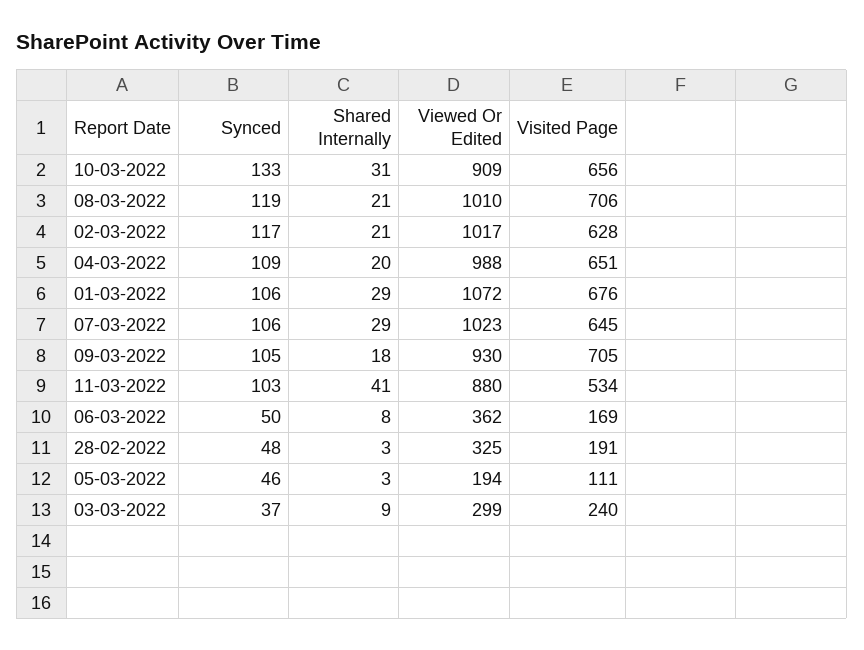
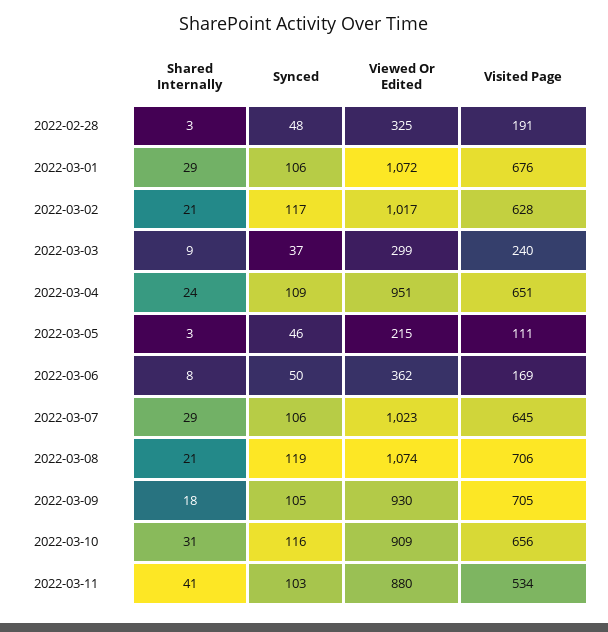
Synced, 10-03-2022: 133 -> 116
Viewed Or Edited, 08-03-2022: 1010 -> 1074
Shared Internally, 04-03-2022: 20 -> 24
Viewed Or Edited, 04-03-2022: 988 -> 951
Viewed Or Edited, 05-03-2022: 194 -> 215

